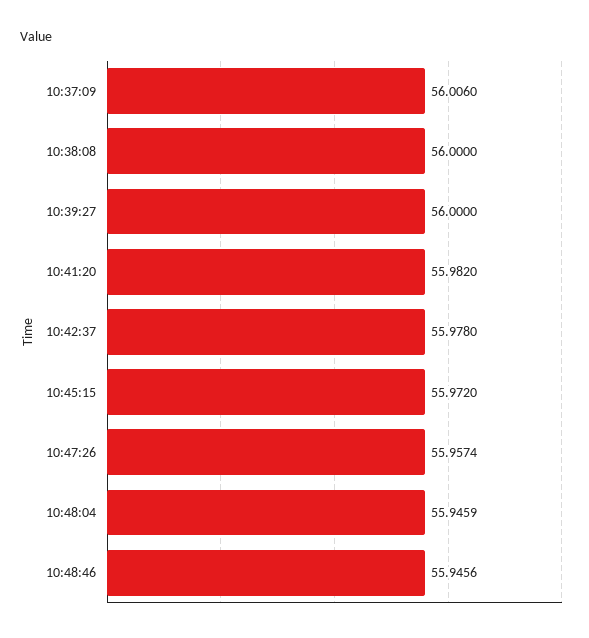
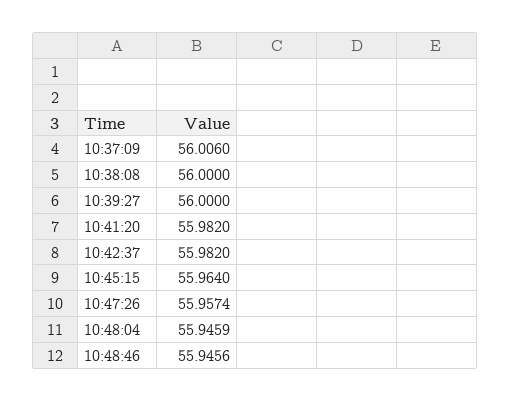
10:42:37: 55.978 -> 55.982
10:45:15: 55.972 -> 55.964

